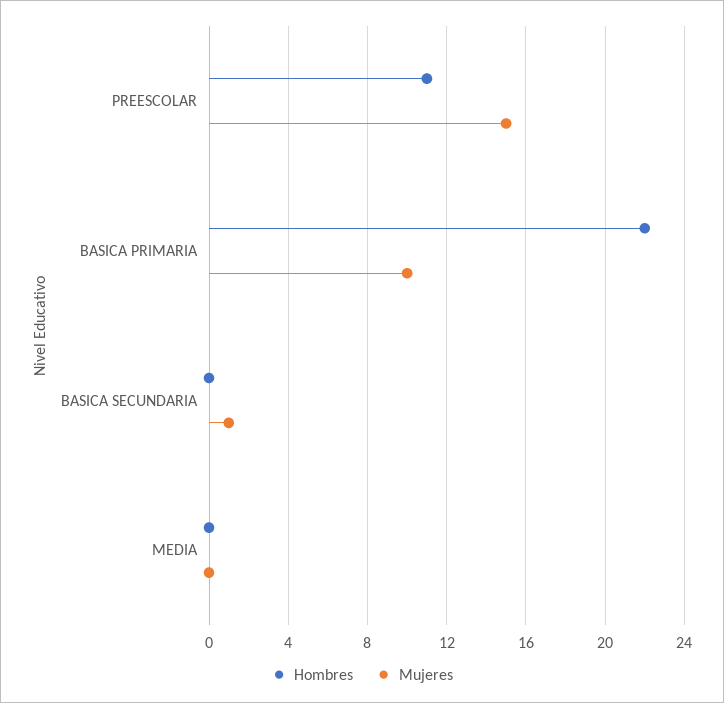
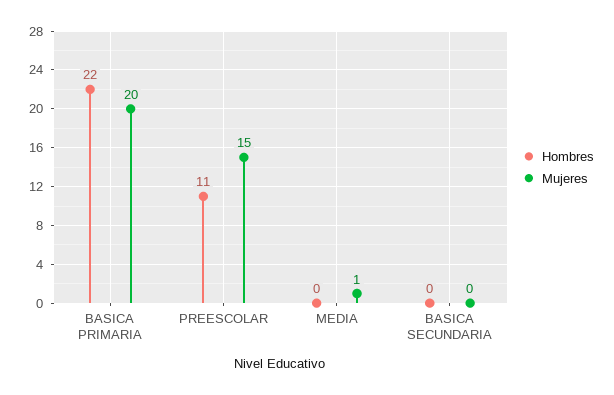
Mujeres, BASICA PRIMARIA: 10 -> 20
Mujeres, BASICA SECUNDARIA: 1 -> 0
Mujeres, MEDIA: 0 -> 1

